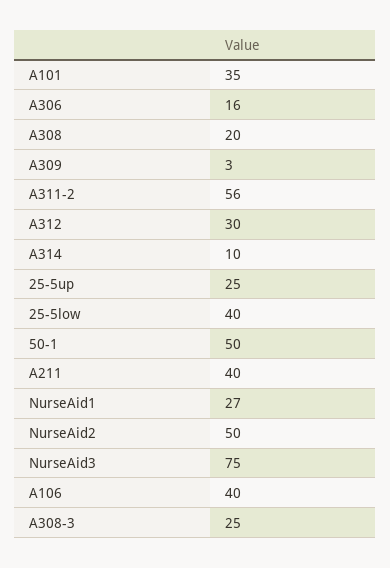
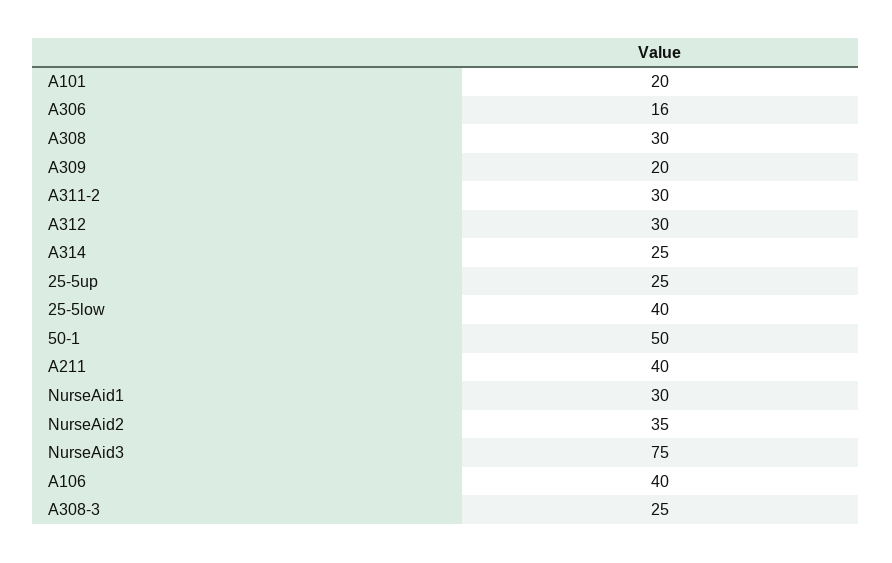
A101: 35 -> 20
A308: 20 -> 30
A309: 3 -> 20
A311-2: 56 -> 30
A314: 10 -> 25
NurseAid1: 27 -> 30
NurseAid2: 50 -> 35

